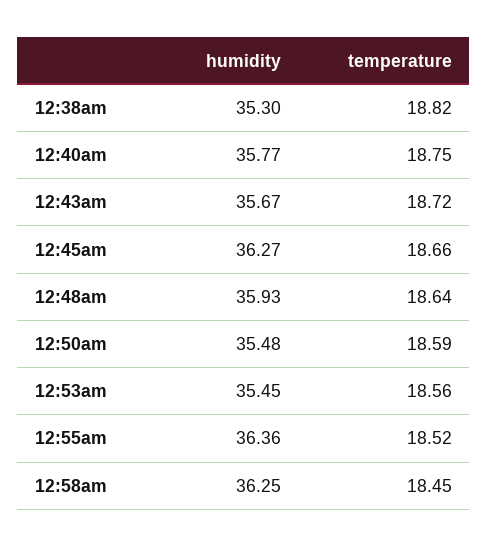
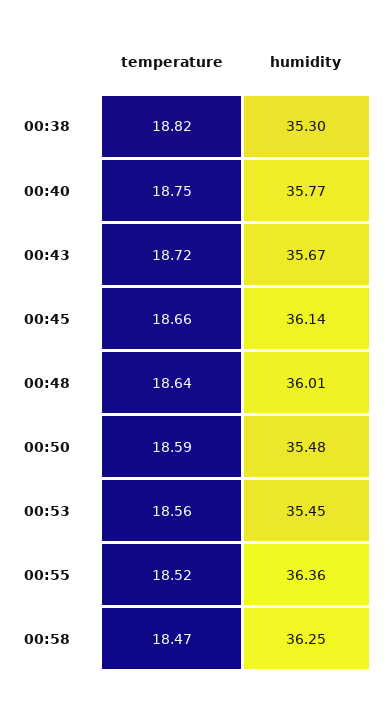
humidity, 12:45am: 36.27 -> 36.14
humidity, 12:48am: 35.93 -> 36.01
temperature, 12:58am: 18.45 -> 18.47

